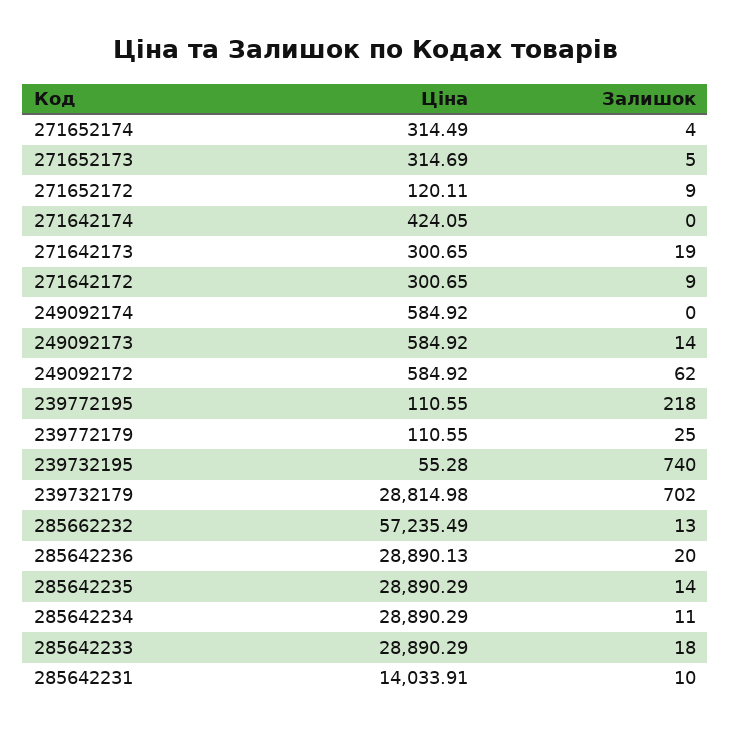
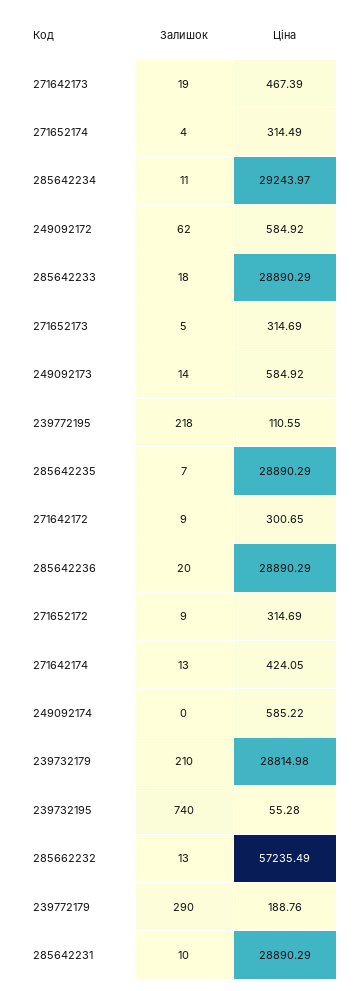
Ціна, 271652172: 120.11 -> 314.69
Залишок, 271642174: 0 -> 13
Ціна, 271642173: 300.65 -> 467.39
Ціна, 249092174: 584.92 -> 585.22
Ціна, 239772179: 110.55 -> 188.76
Залишок, 239772179: 25 -> 290
Залишок, 239732179: 702 -> 210
Ціна, 285642236: 28890.13 -> 28890.29
Залишок, 285642235: 14 -> 7
Ціна, 285642234: 28890.29 -> 29243.97
Ціна, 285642231: 14033.91 -> 28890.29

